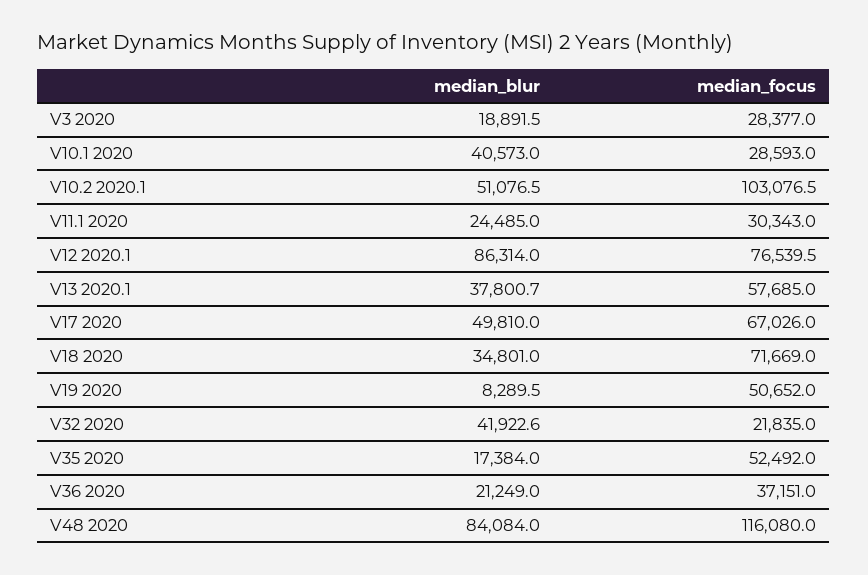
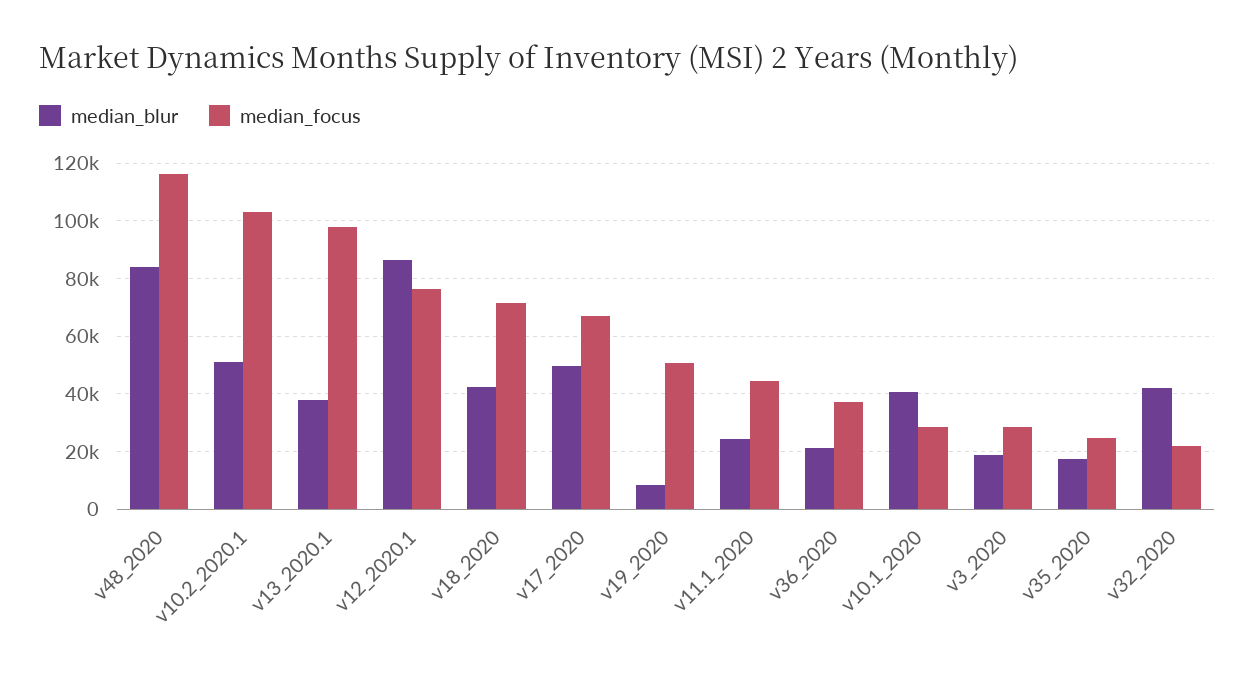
median_focus, V11.1 2020: 30343 -> 45000
median_focus, V13 2020.1: 57685 -> 97500
median_blur, V18 2020: 34801 -> 42500
median_focus, V35 2020: 52492 -> 25000

